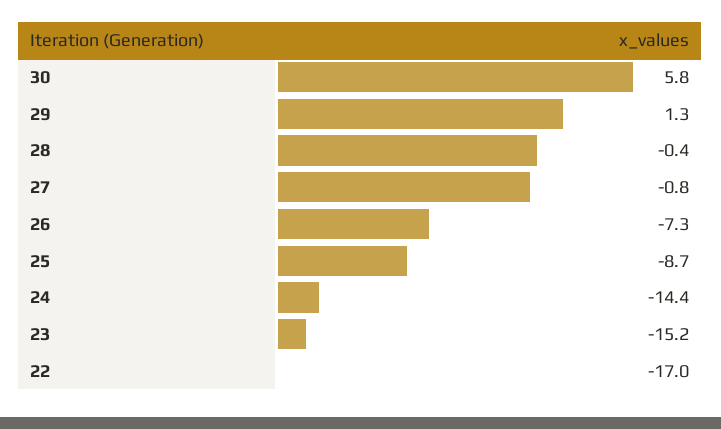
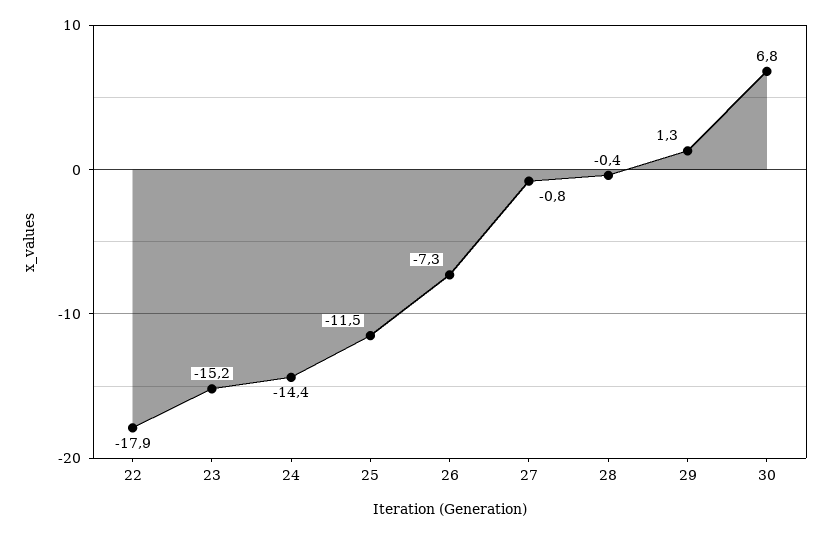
30: 5.8 -> 6.8
25: -8.7 -> -11.5
22: -17 -> -17.9

